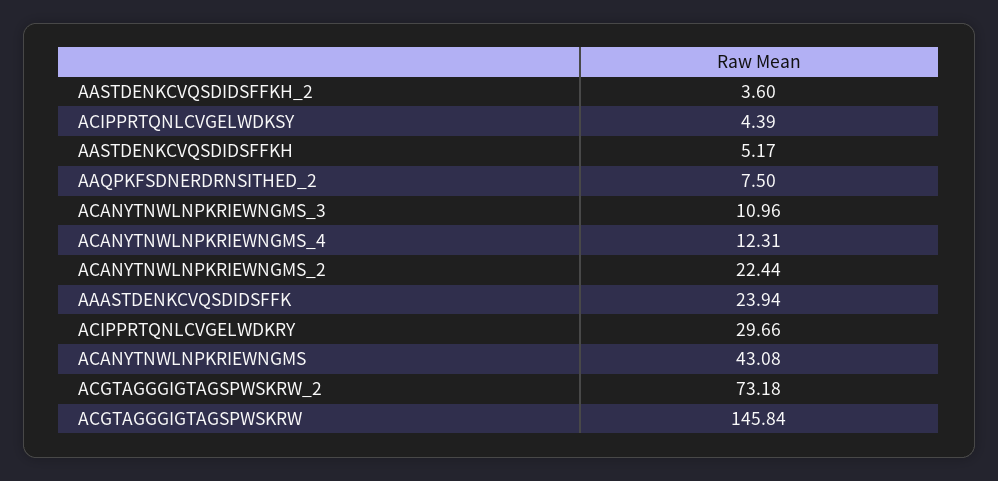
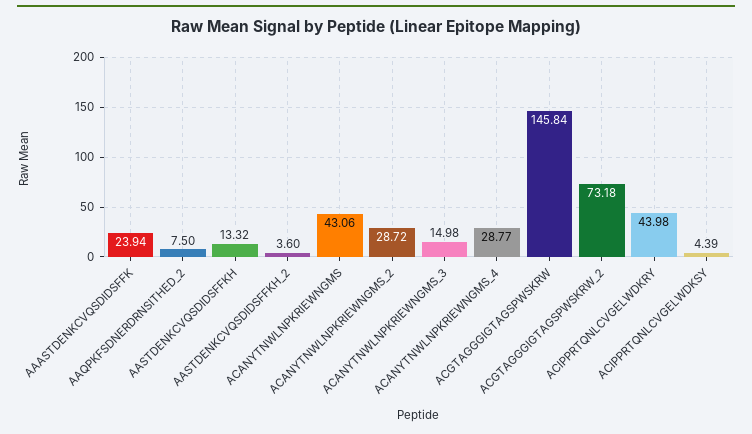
AASTDENKCVQSDIDSFFKH: 5.17 -> 13.32
ACANYTNWLNPKRIEWNGMS_3: 10.96 -> 14.98
ACANYTNWLNPKRIEWNGMS_4: 12.31 -> 28.77
ACANYTNWLNPKRIEWNGMS_2: 22.44 -> 28.72
ACIPPRTQNLCVGELWDKRY: 29.66 -> 43.98
ACANYTNWLNPKRIEWNGMS: 43.08 -> 43.06

